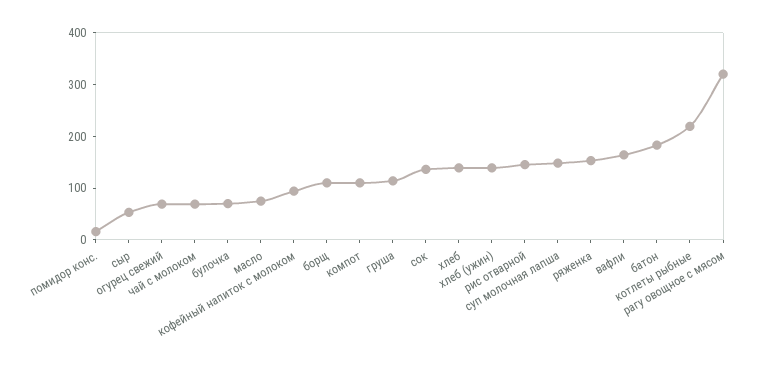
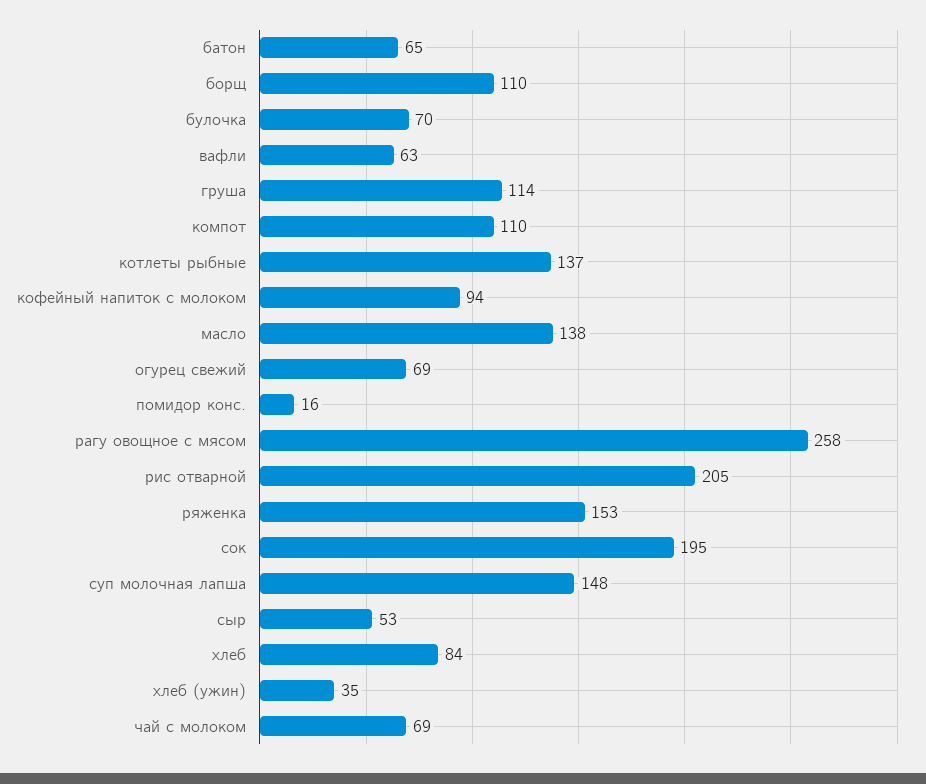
масло: 80 -> 138
сок: 140 -> 195
хлеб: 140 -> 84
хлеб (ужин): 140 -> 35
рис отварной: 140 -> 205
вафли: 160 -> 63
батон: 180 -> 65
котлеты рыбные: 220 -> 137
рагу овощное с мясом: 320 -> 258

